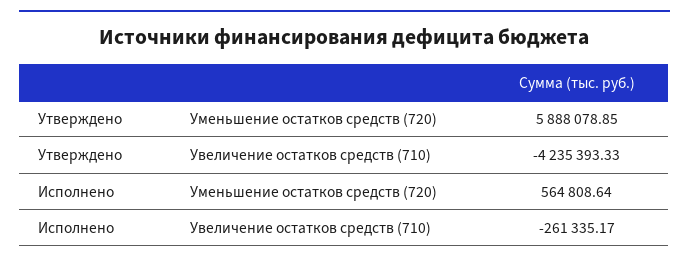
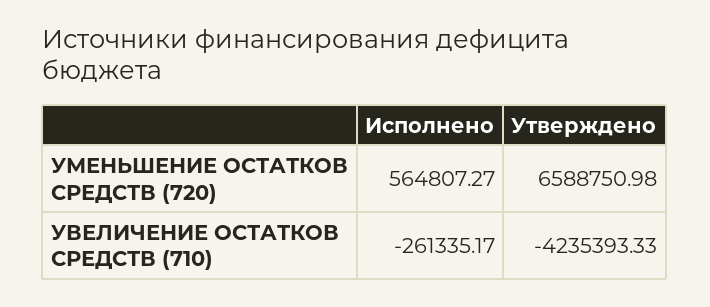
Утверждено, Уменьшение остатков средств (720): 5888078.85 -> 6588750.98
Исполнено, Уменьшение остатков средств (720): 564808.64 -> 564807.27

